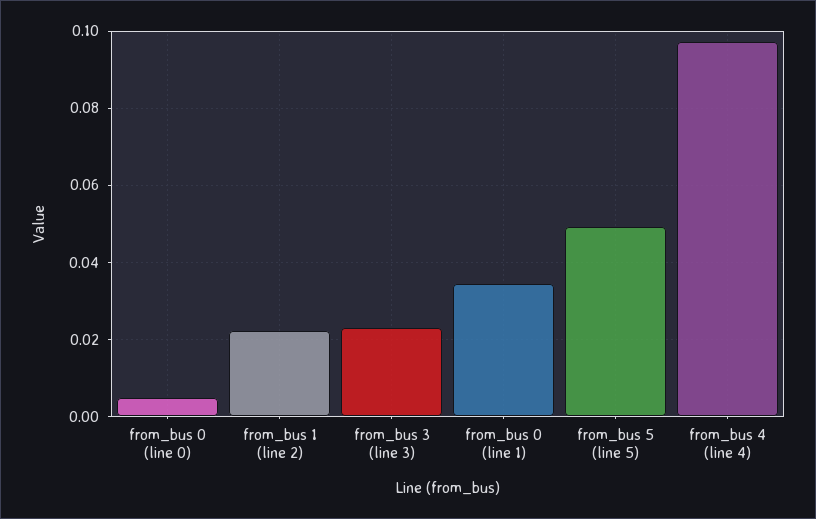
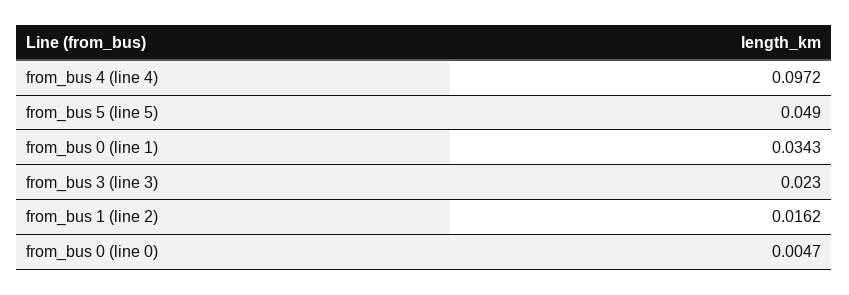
from_bus 1 (line 2): 0.022 -> 0.0162

